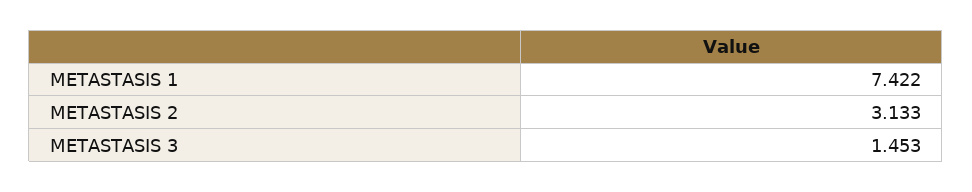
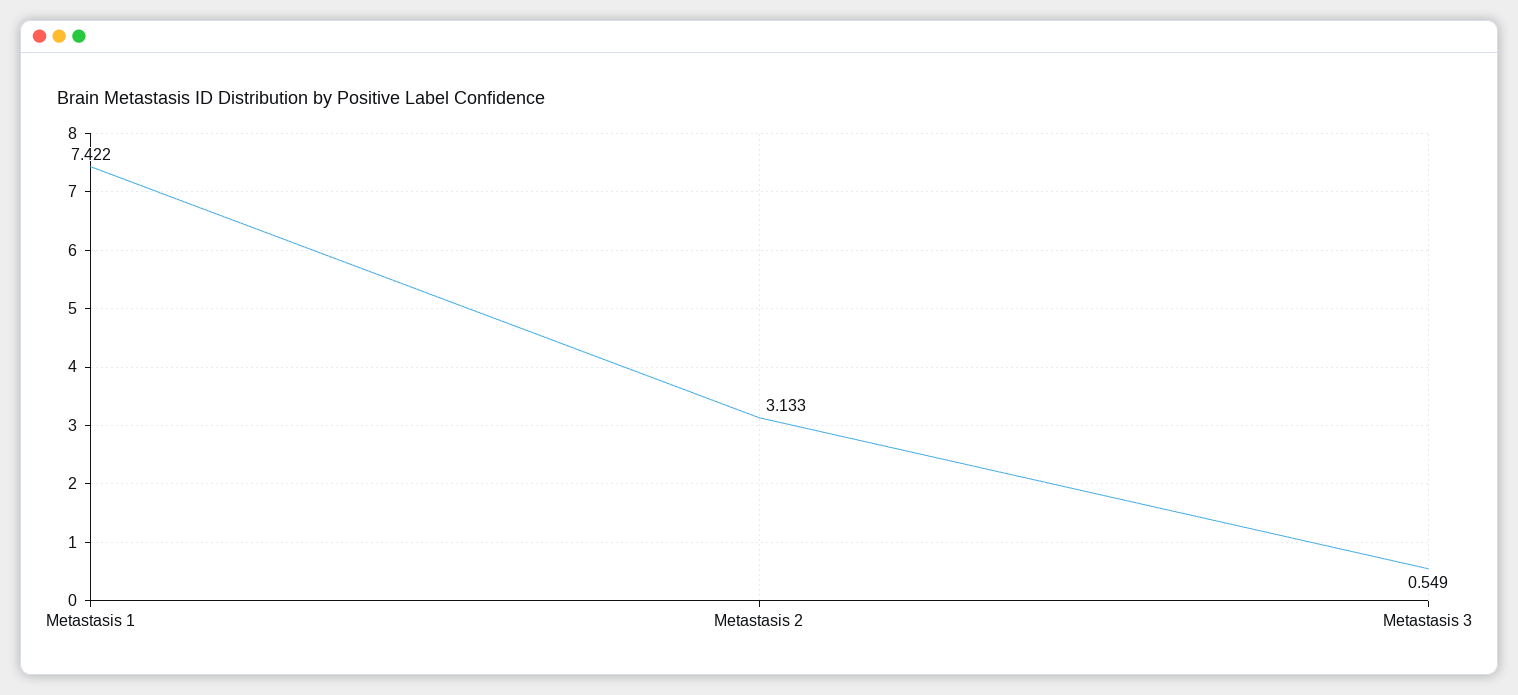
METASTASIS 3: 1.453 -> 0.549

